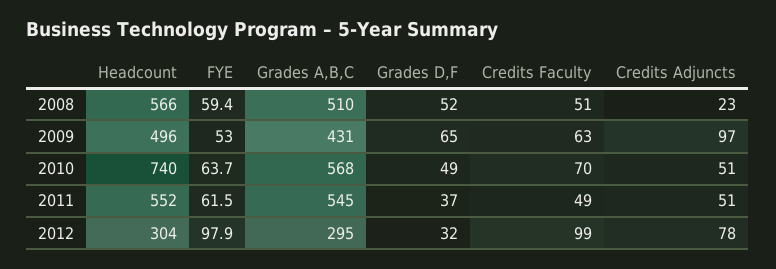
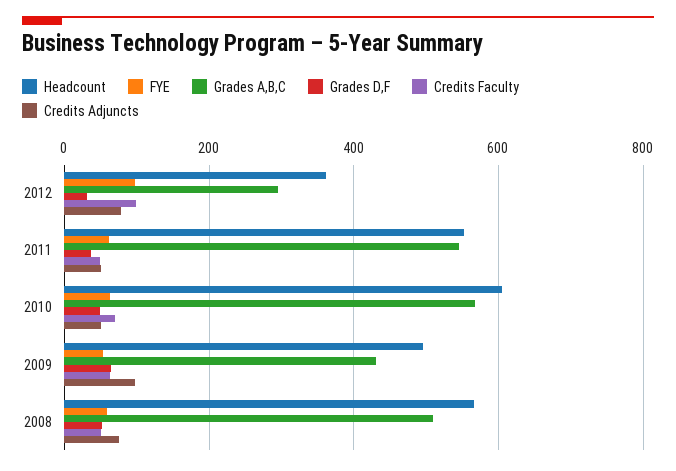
Credits Adjuncts, 2008: 23 -> 80
Headcount, 2010: 740 -> 600
Headcount, 2012: 304 -> 360

